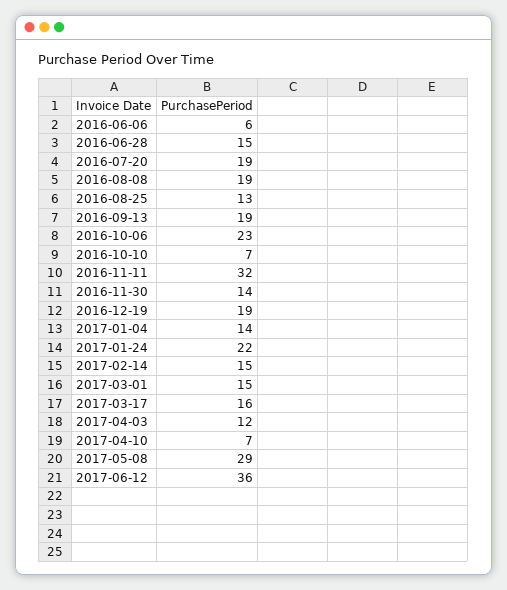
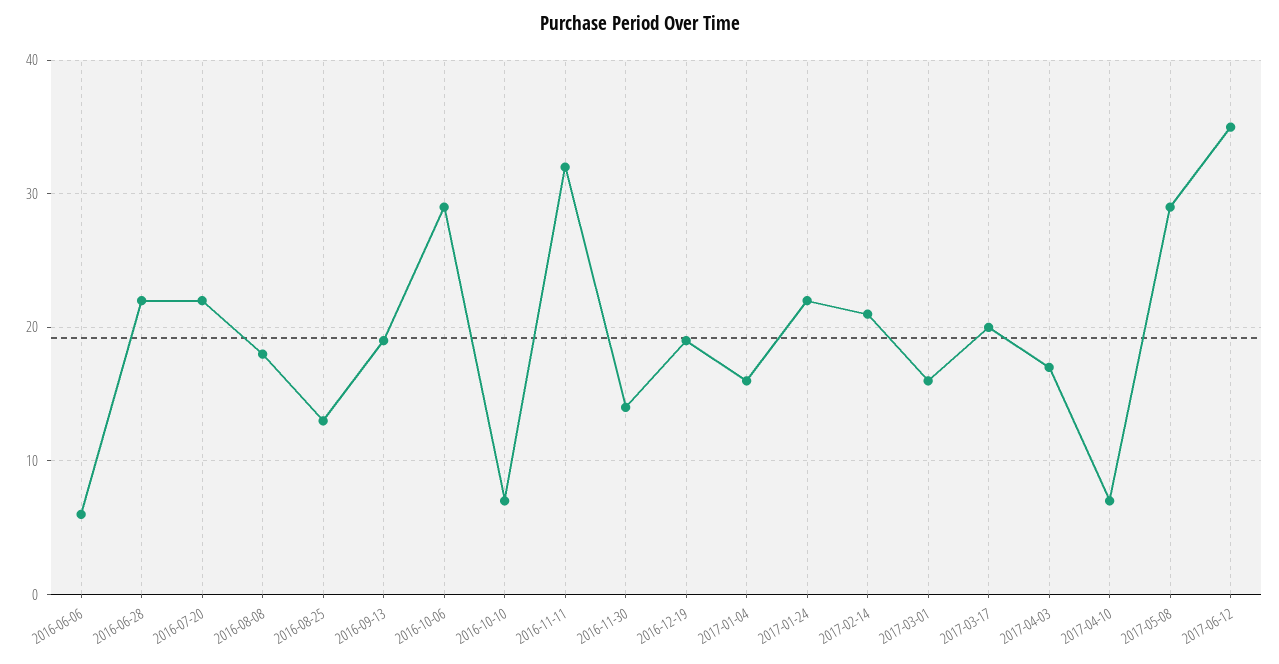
2016-06-28: 15 -> 22
2016-07-20: 19 -> 22
2016-08-08: 19 -> 18
2016-10-06: 23 -> 29
2017-01-04: 14 -> 16
2017-02-14: 15 -> 21
2017-03-01: 15 -> 16
2017-03-17: 16 -> 20
2017-04-03: 12 -> 17
2017-06-12: 36 -> 35

